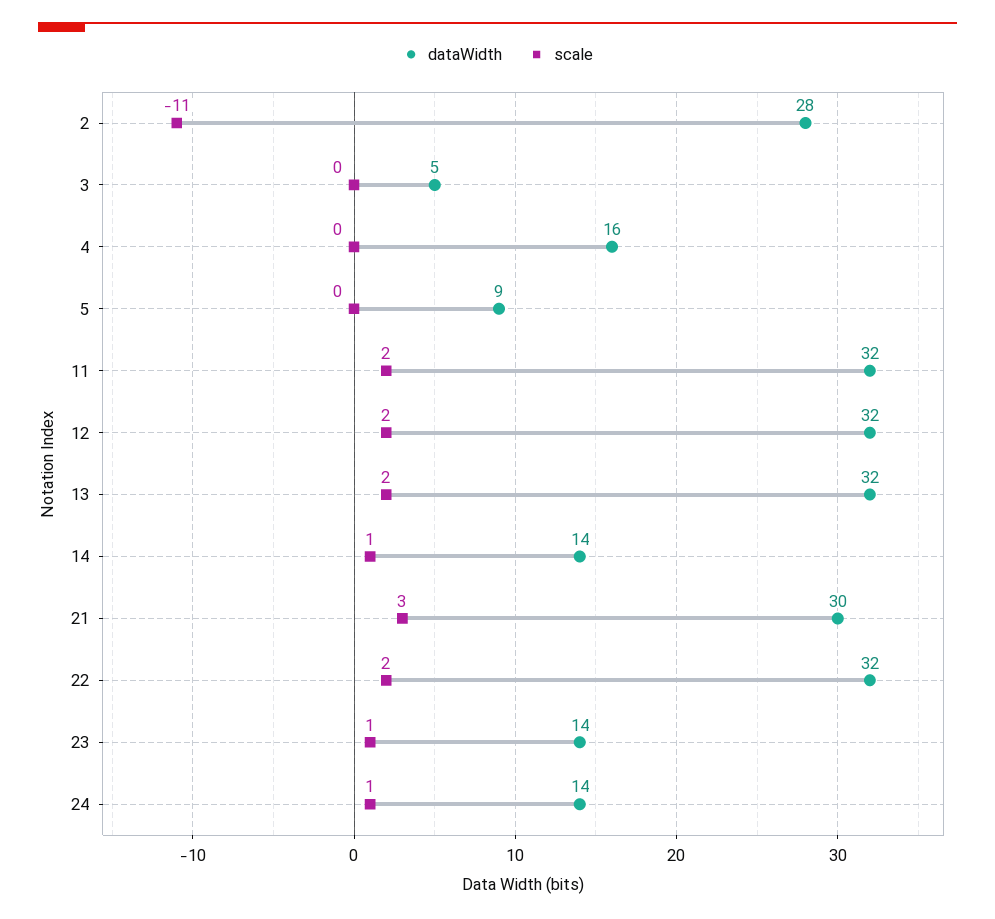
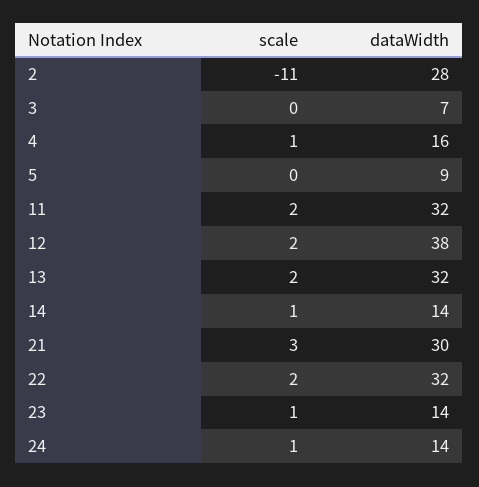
dataWidth, 3: 5 -> 7
scale, 4: 0 -> 1
dataWidth, 12: 32 -> 38

